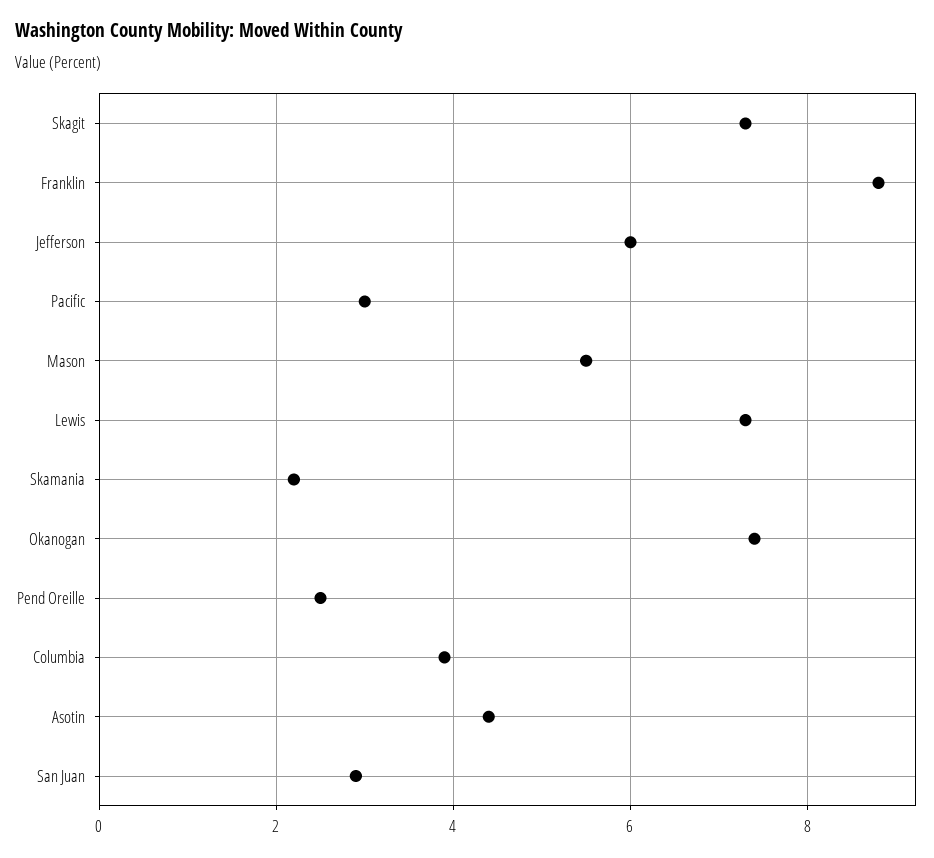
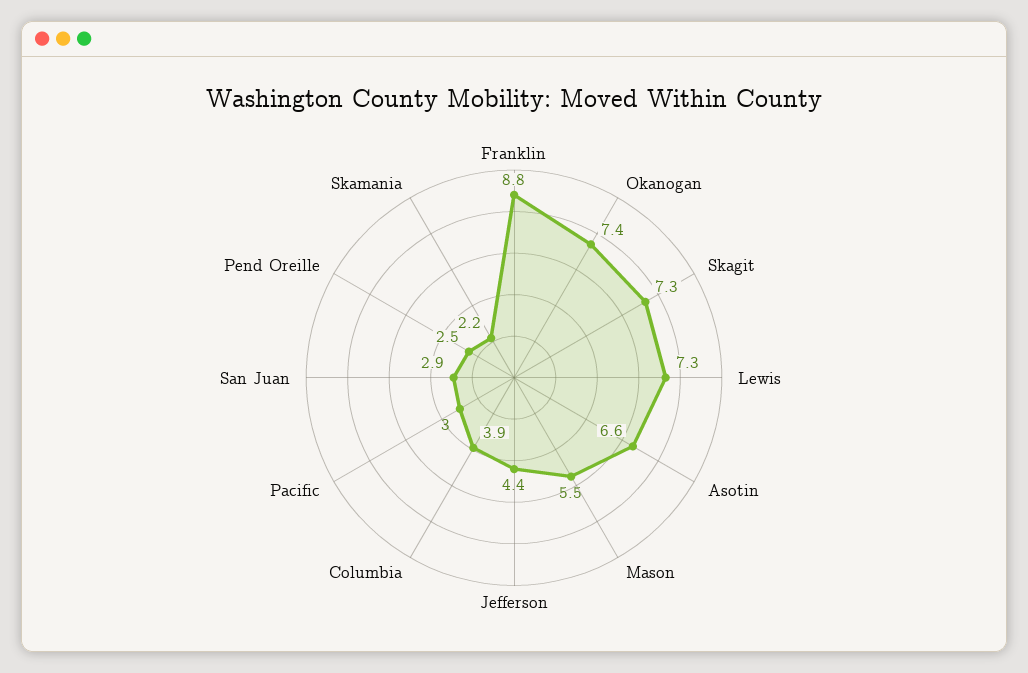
Jefferson: 6 -> 4.4
Asotin: 4.5 -> 6.6

